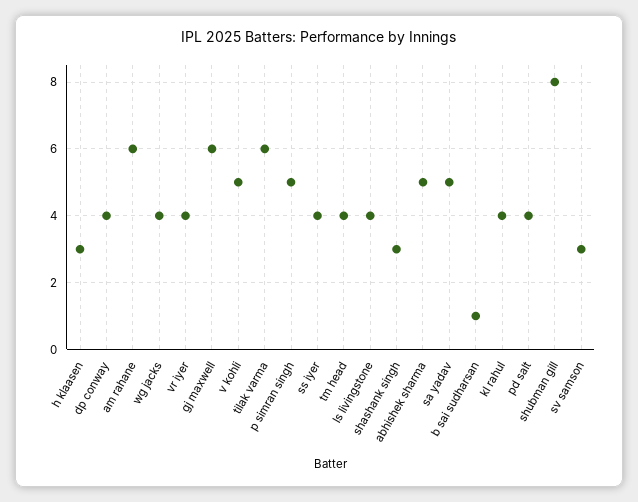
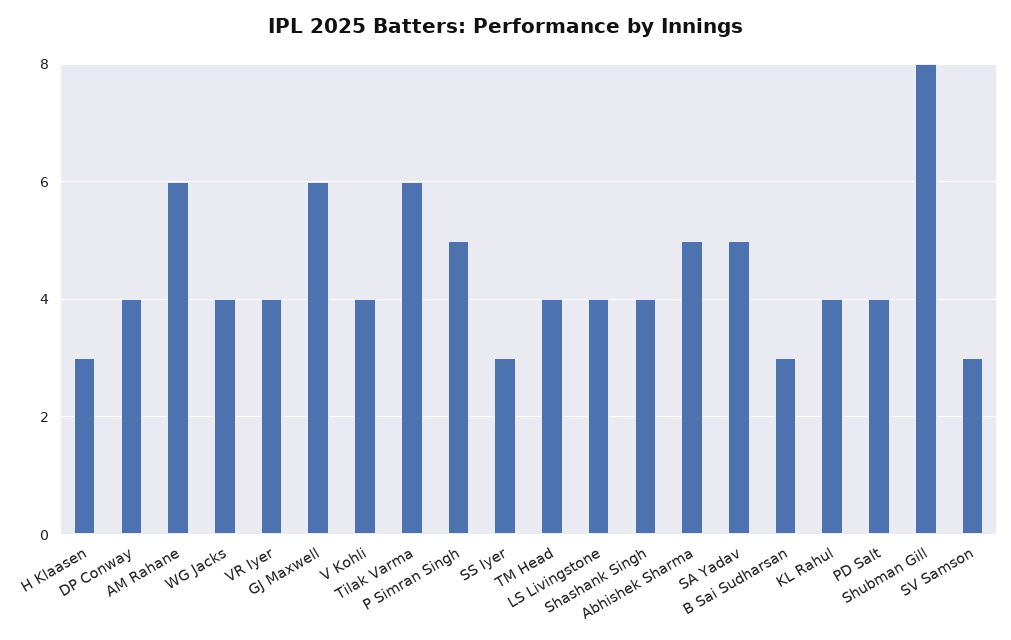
v kohli: 5 -> 4
ss iyer: 4 -> 3
shashank singh: 3 -> 4
b sai sudharsan: 1 -> 3

